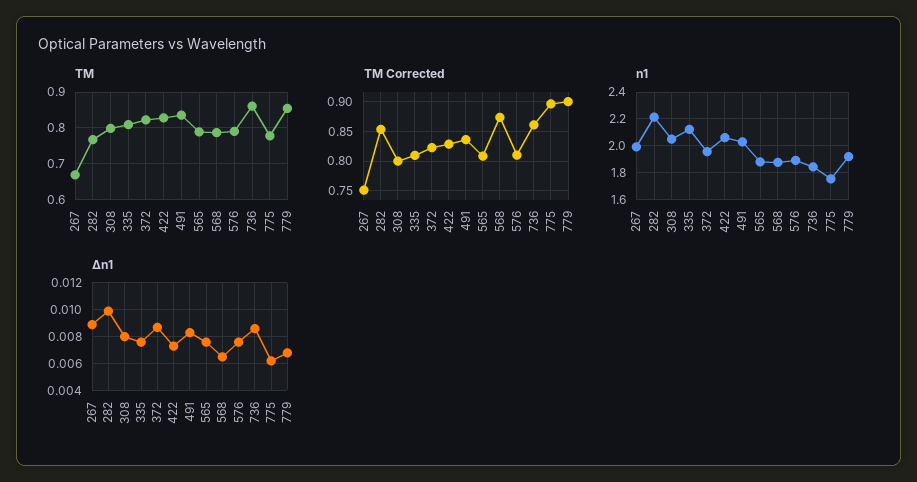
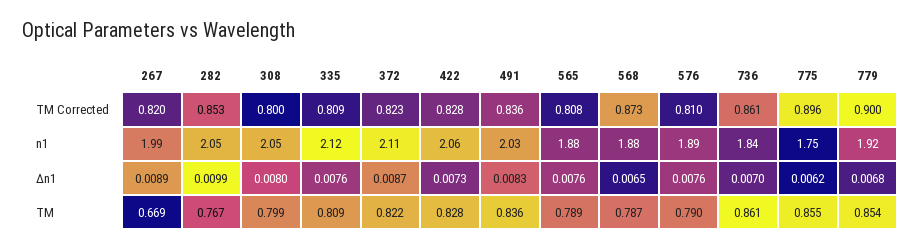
TM, 775: 0.78 -> 0.855
TM Corrected, 267: 0.75 -> 0.82
n1, 282: 2.2 -> 2.05
n1, 372: 1.95 -> 2.11
Δn1, 736: 0.0085 -> 0.007

